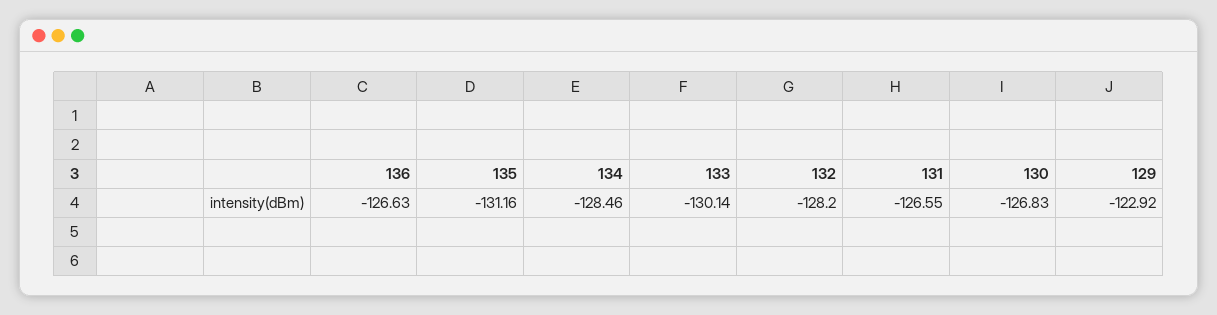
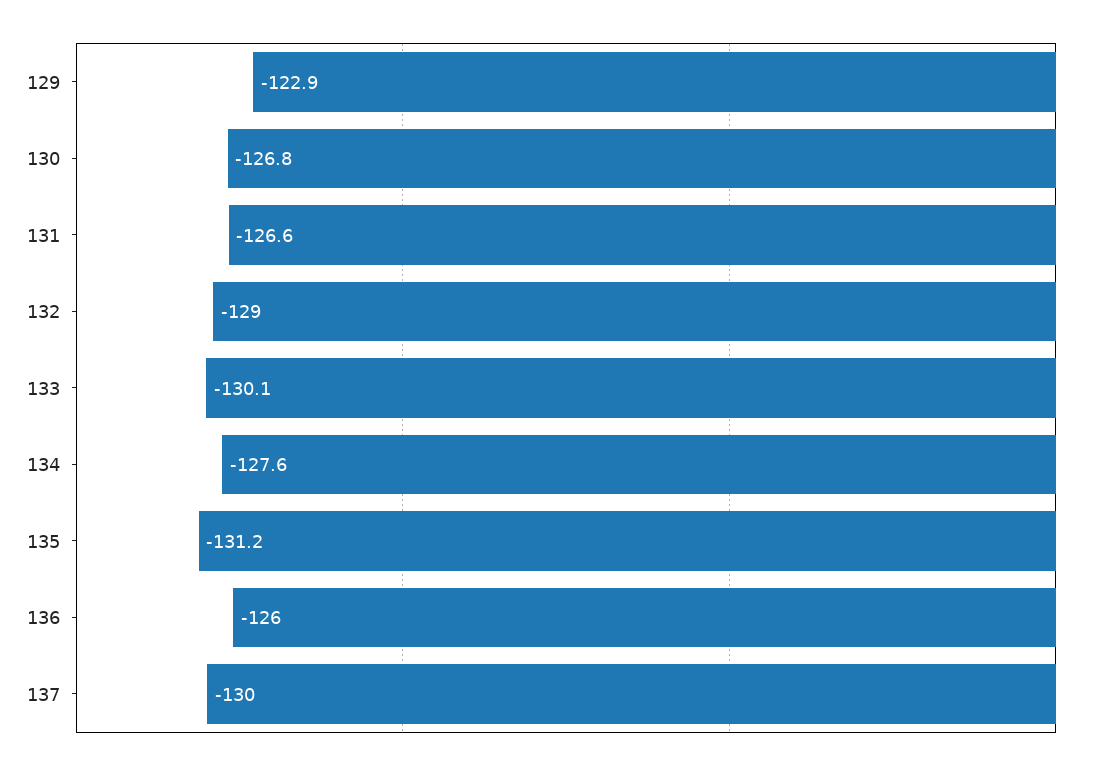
136: -126.63 -> -126
134: -128.46 -> -127.6
132: -128.2 -> -129
137: none -> -130

